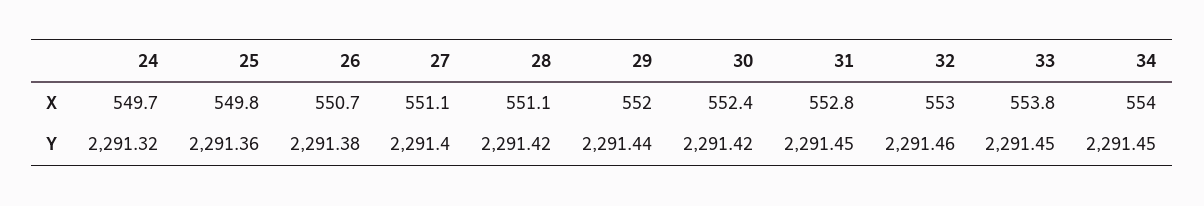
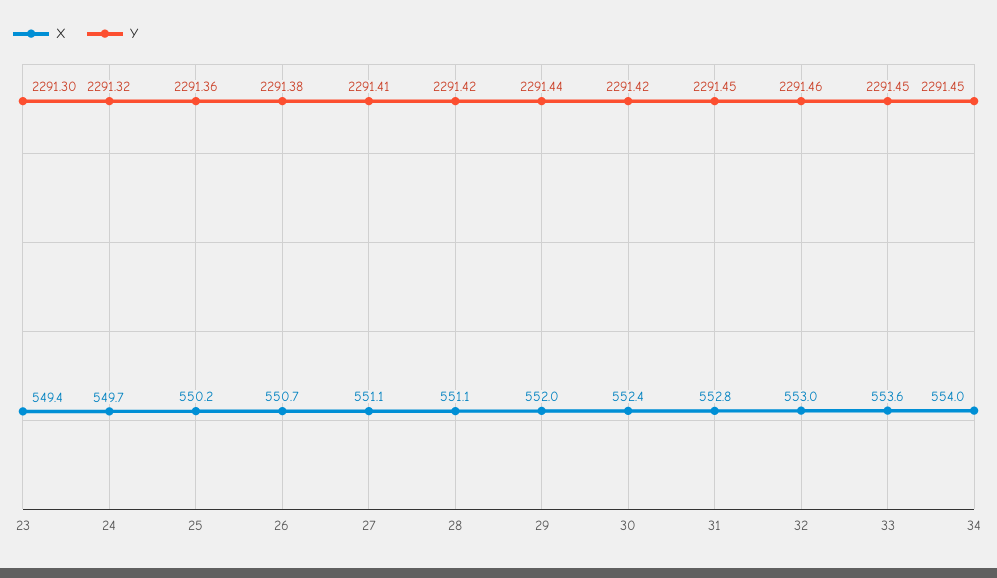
X, 25: 549.8 -> 550.2
X, 33: 553.8 -> 553.6
Y, 27: 2291.4 -> 2291.41
X, 23: none -> 549.4
Y, 23: none -> 2291.3

